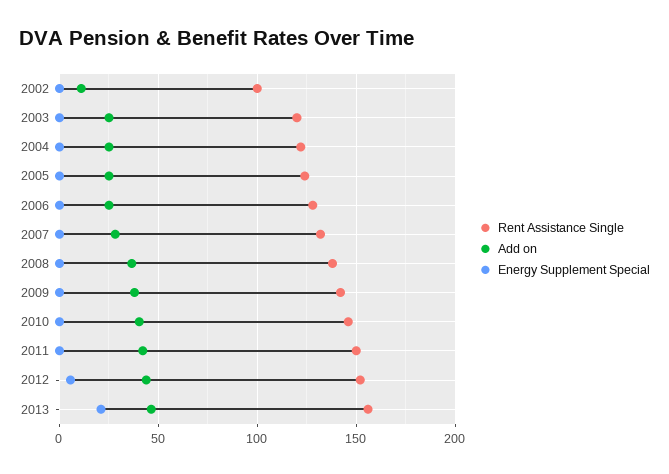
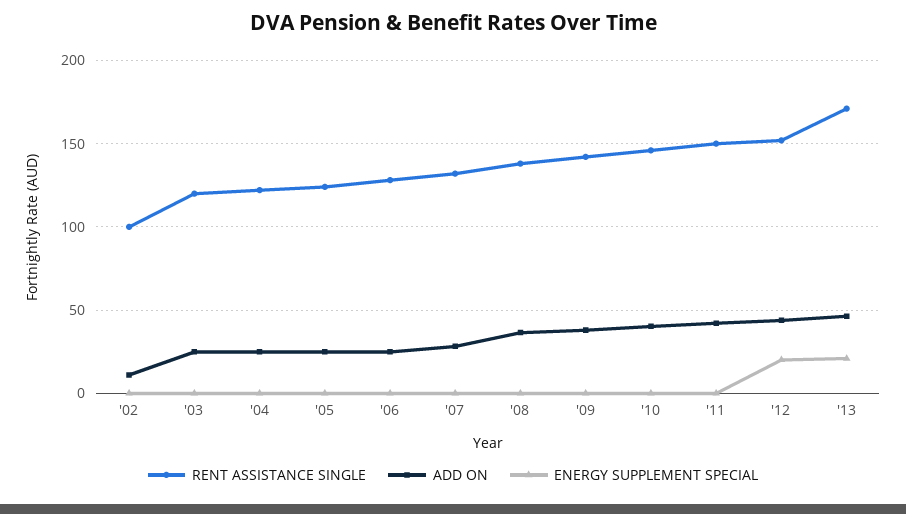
Energy Supplement Special, 2012: 5 -> 20
Rent Assistance Single, 2013: 155 -> 170

